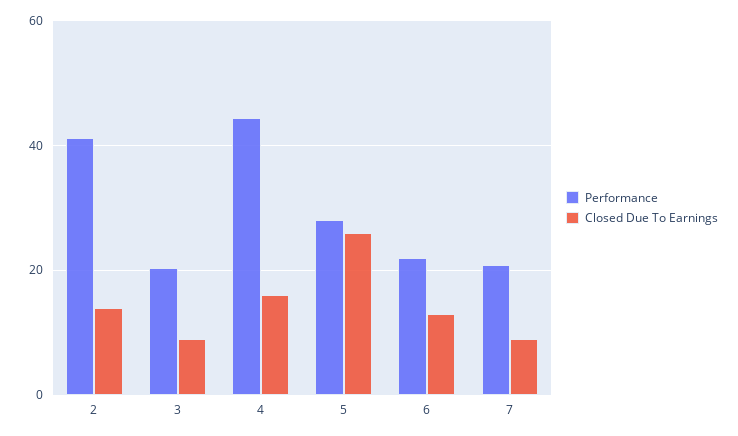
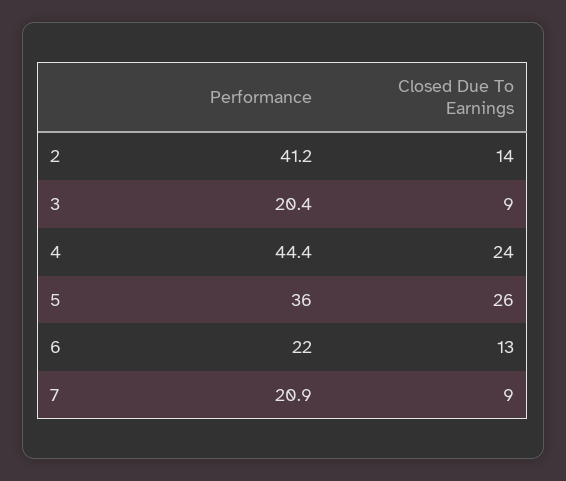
Closed Due To Earnings, 4: 16 -> 24
Performance, 5: 28 -> 36

